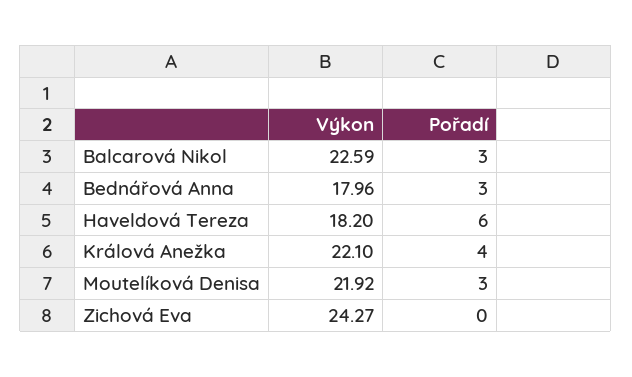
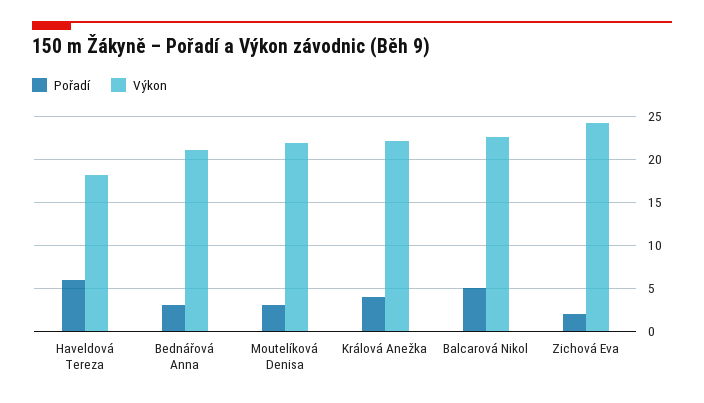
Pořadí, Balcarová Nikol: 3 -> 5
Výkon, Bednářová Anna: 17.96 -> 21
Pořadí, Zichová Eva: 0 -> 2

